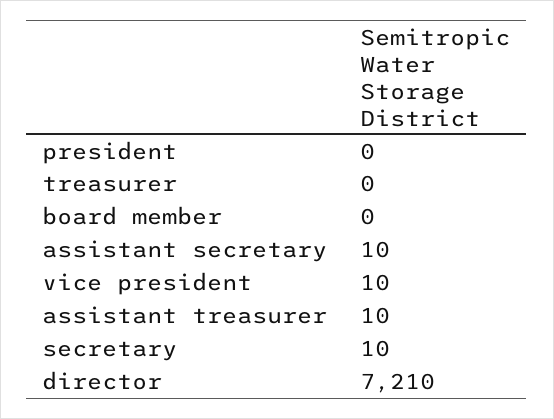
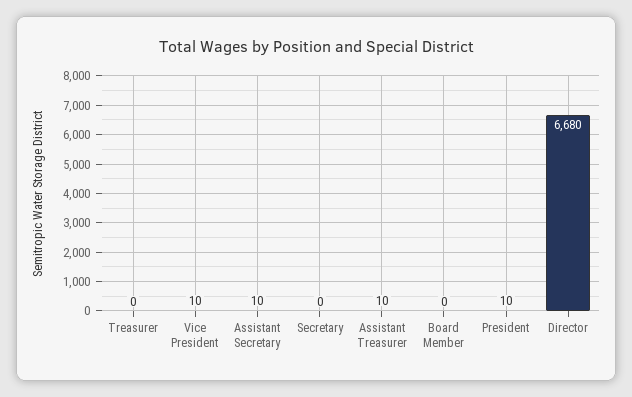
president: 0 -> 10
secretary: 10 -> 0
director: 7210 -> 6680

